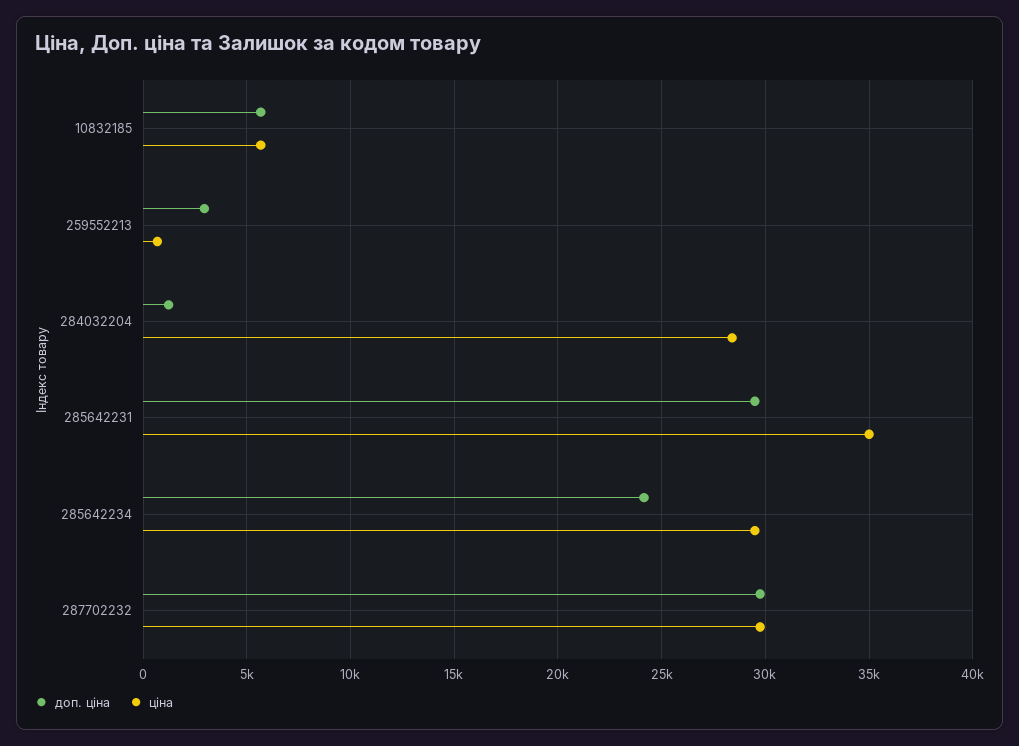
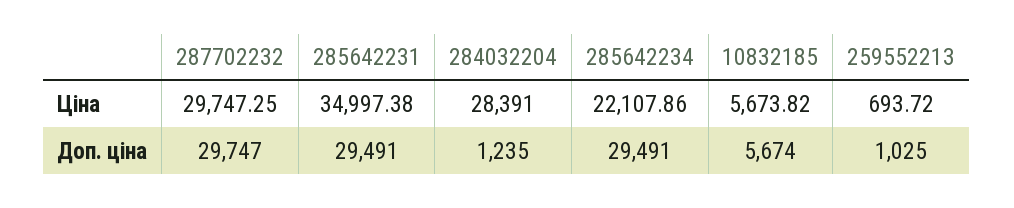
доп. ціна, 259552213: 3000 -> 1025
доп. ціна, 285642234: 24000 -> 29491
ціна, 285642234: 29500 -> 22107.86

